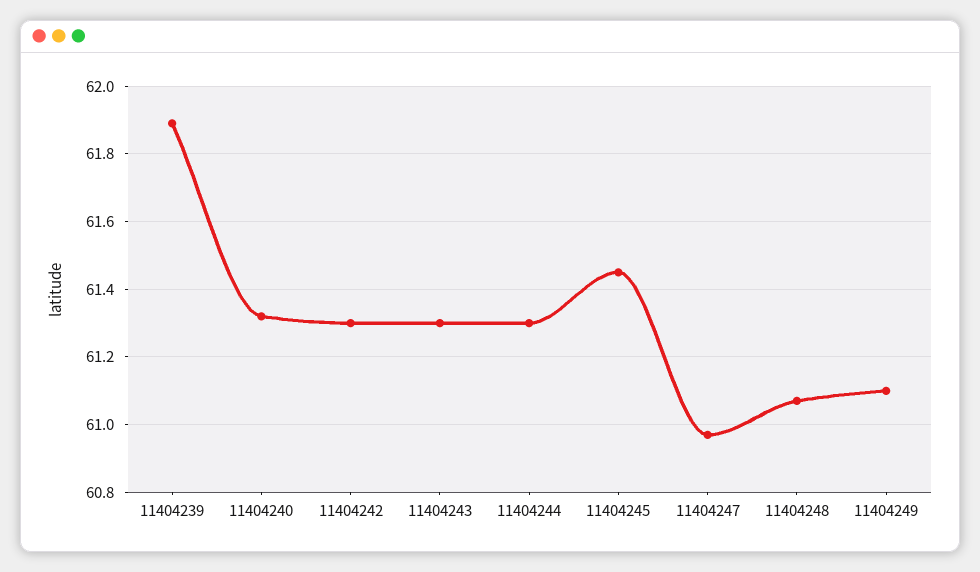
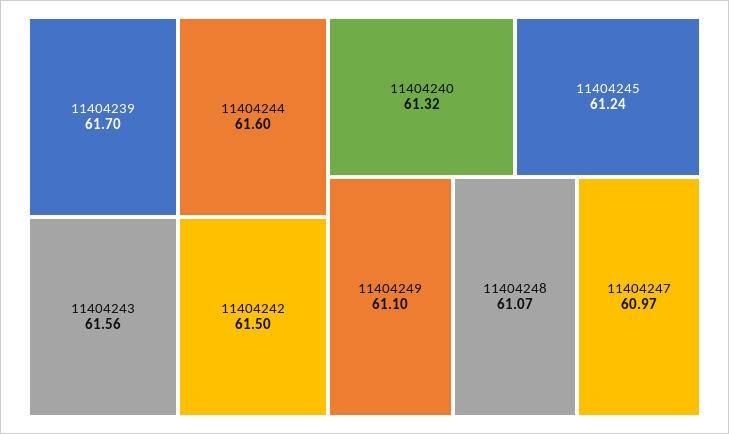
11404239: 61.9 -> 61.7
11404242: 61.3 -> 61.5
11404243: 61.3 -> 61.56
11404244: 61.3 -> 61.6
11404245: 61.45 -> 61.24

